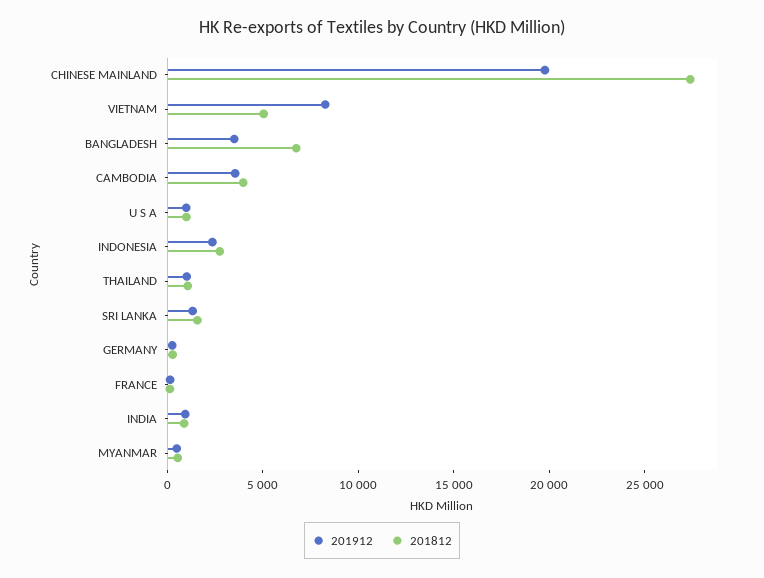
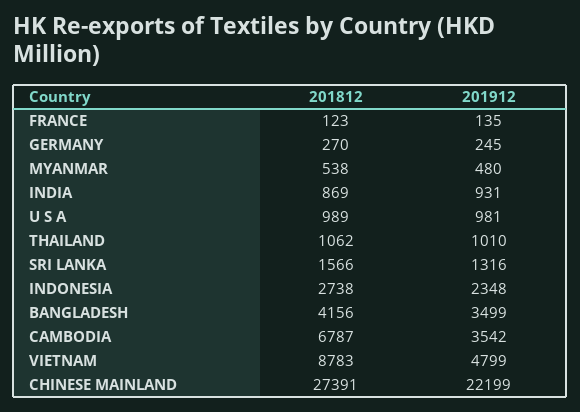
201912, CHINESE MAINLAND: 20000 -> 22199
201912, VIETNAM: 8000 -> 4799
201812, VIETNAM: 5000 -> 8783
201812, BANGLADESH: 7000 -> 4156
201812, CAMBODIA: 4000 -> 6787

